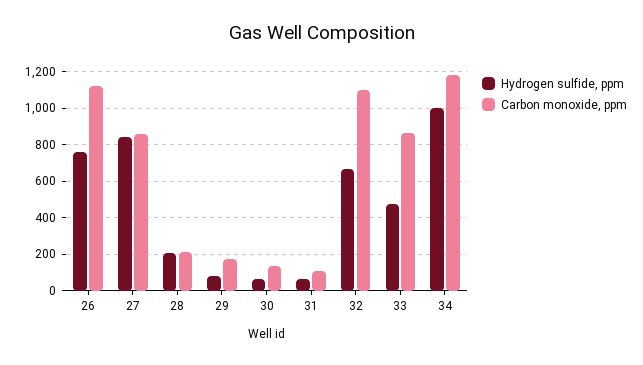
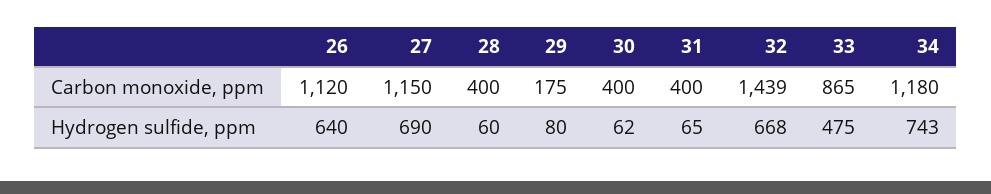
Hydrogen sulfide, ppm, 26: 750 -> 640
Hydrogen sulfide, ppm, 27: 850 -> 690
Carbon monoxide, ppm, 27: 850 -> 1150
Hydrogen sulfide, ppm, 28: 200 -> 60
Carbon monoxide, ppm, 28: 200 -> 400
Carbon monoxide, ppm, 30: 150 -> 400
Carbon monoxide, ppm, 31: 100 -> 400
Carbon monoxide, ppm, 32: 1100 -> 1439
Hydrogen sulfide, ppm, 34: 1000 -> 743

